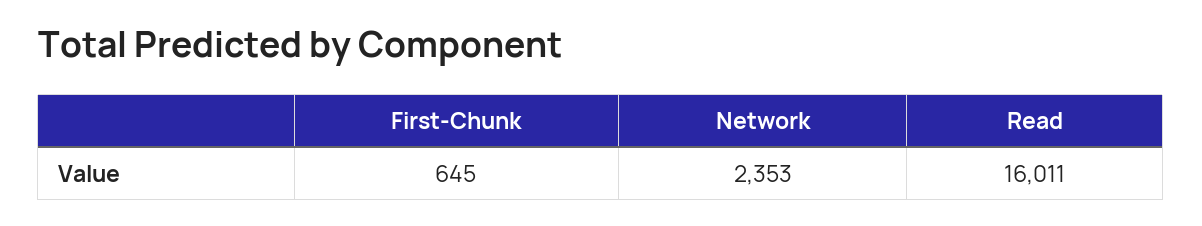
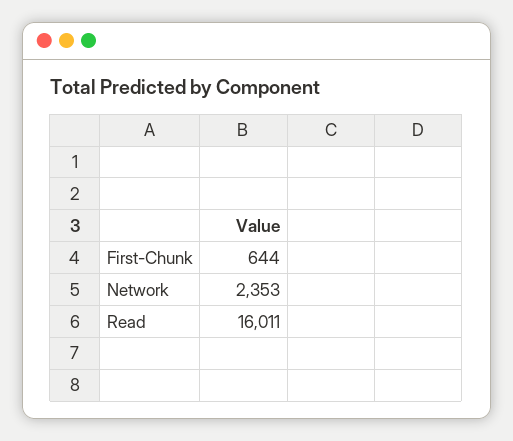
First-Chunk: 645 -> 644

